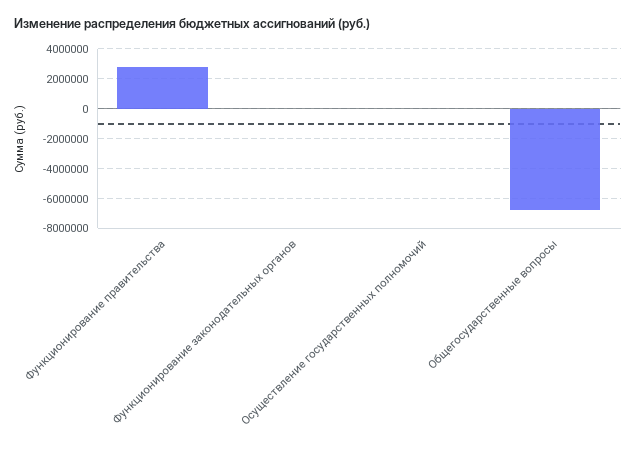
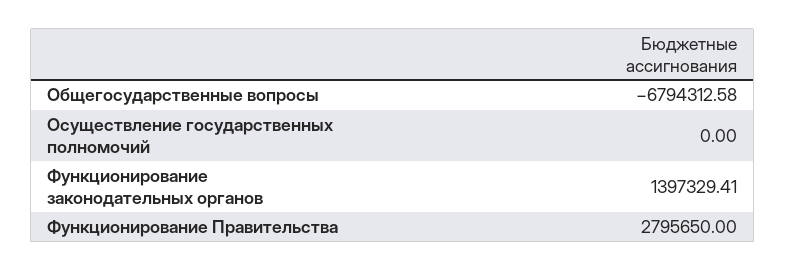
Функционирование законодательных органов: 0 -> 1397329.41

